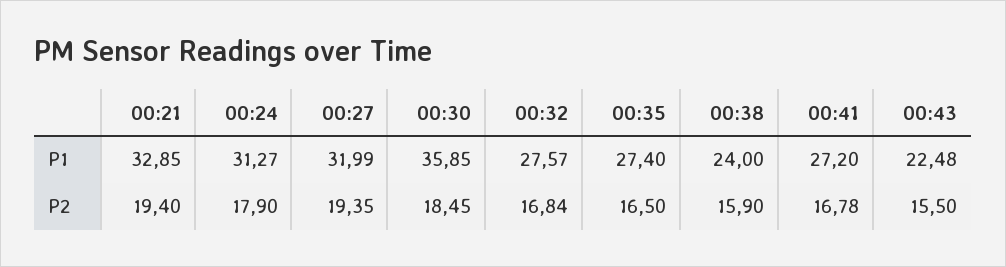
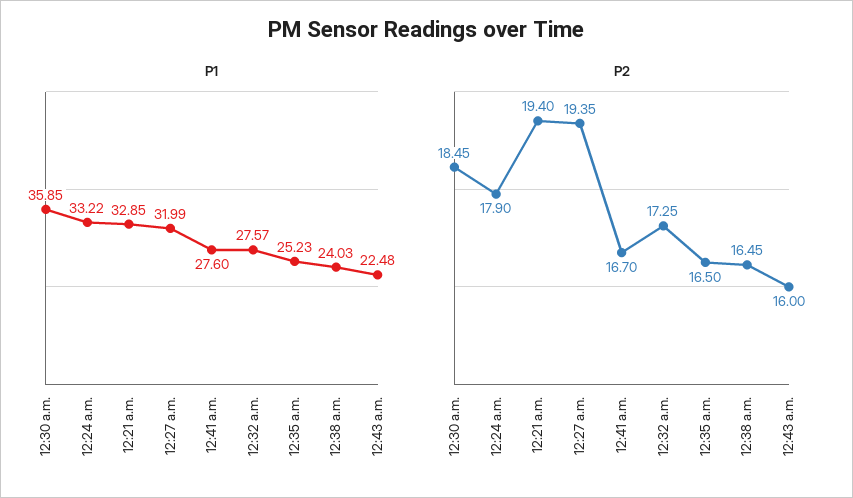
P1, 00:24: 31.27 -> 33.22
P1, 00:35: 27.4 -> 25.23
P1, 00:38: 24 -> 24.03
P1, 00:41: 27.2 -> 27.6
P2, 00:32: 16.84 -> 17.25
P2, 00:38: 15.9 -> 16.45
P2, 00:41: 16.78 -> 16.7
P2, 00:43: 15.5 -> 16

